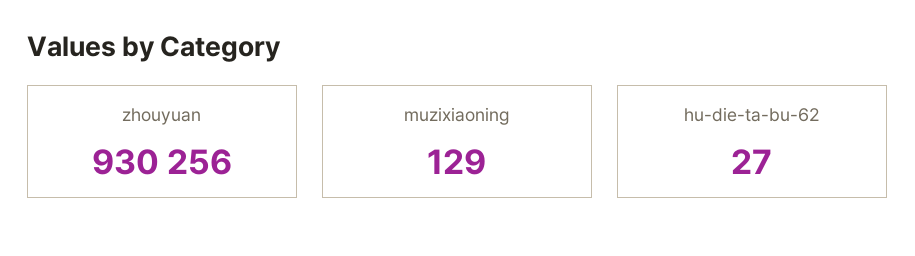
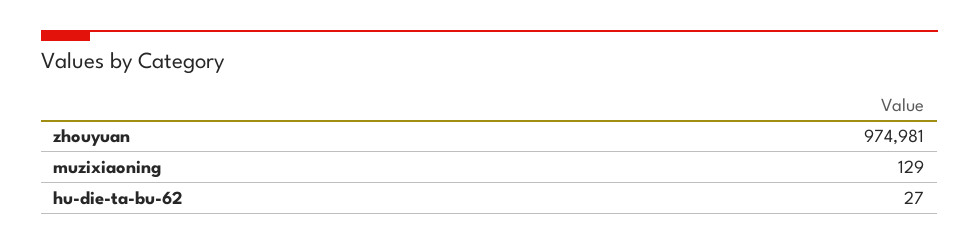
zhouyuan: 930256 -> 974981

